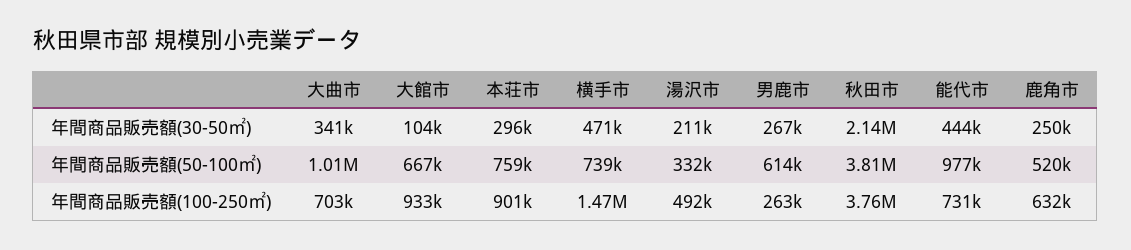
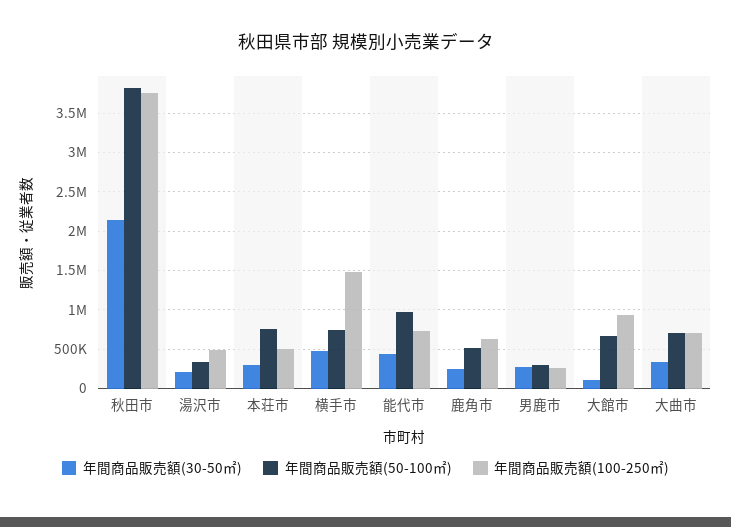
年間商品販売額(50-100㎡), 大曲市: 1010000 -> 700000
年間商品販売額(50-100㎡), 男鹿市: 614000 -> 300000
年間商品販売額(100-250㎡), 本荘市: 901000 -> 500000

